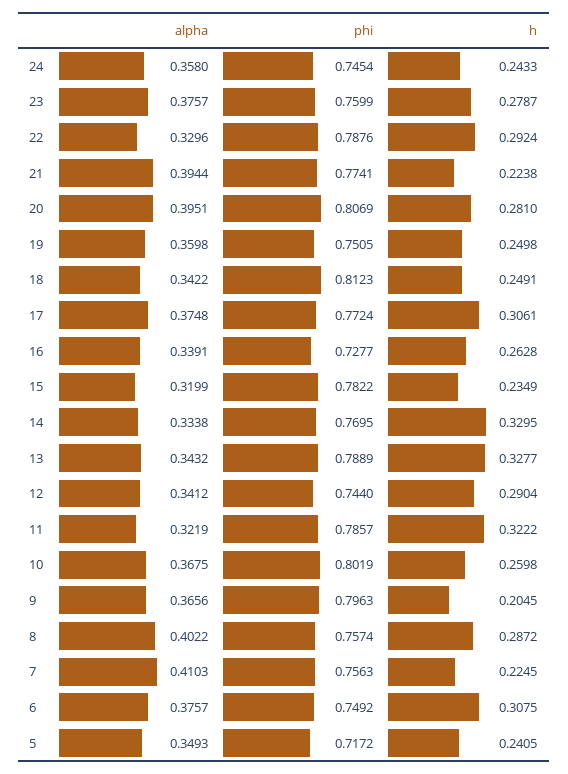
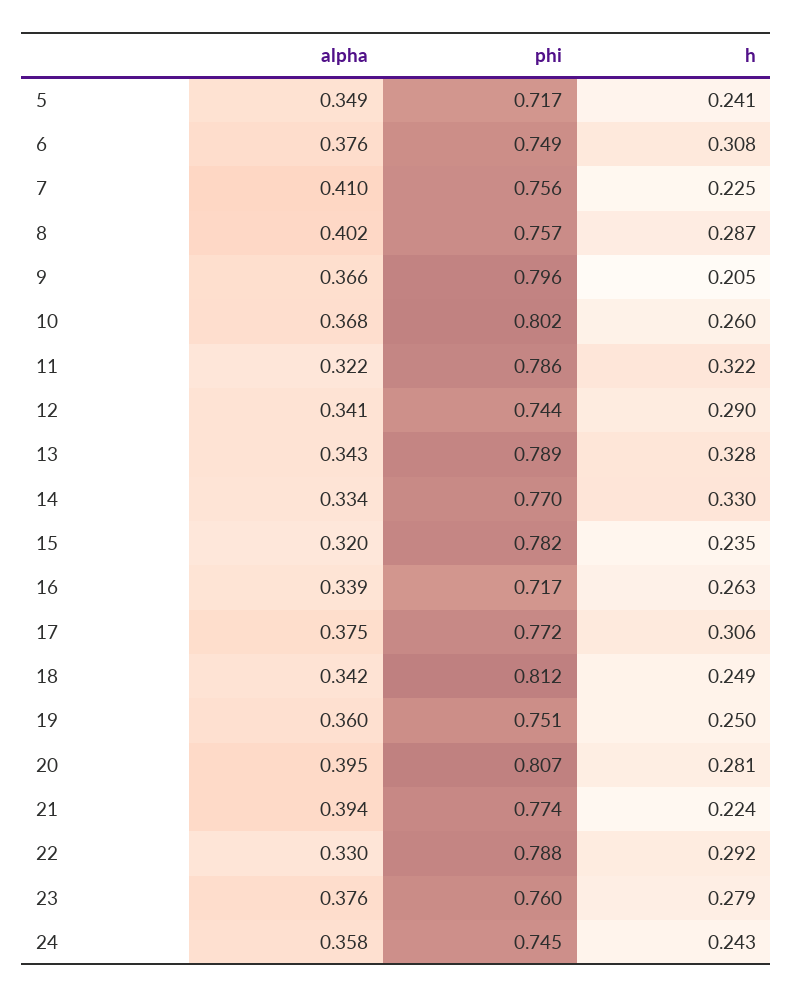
phi, 16: 0.7277 -> 0.717

